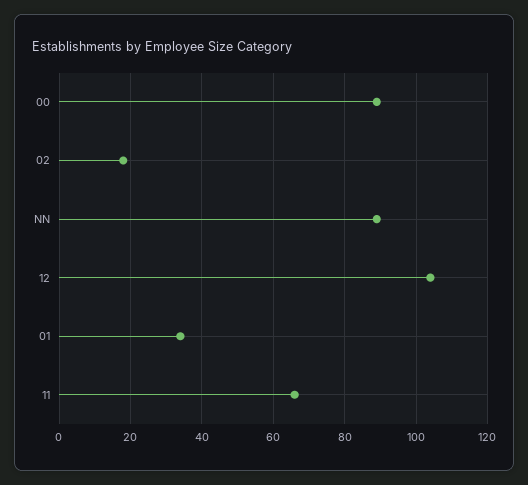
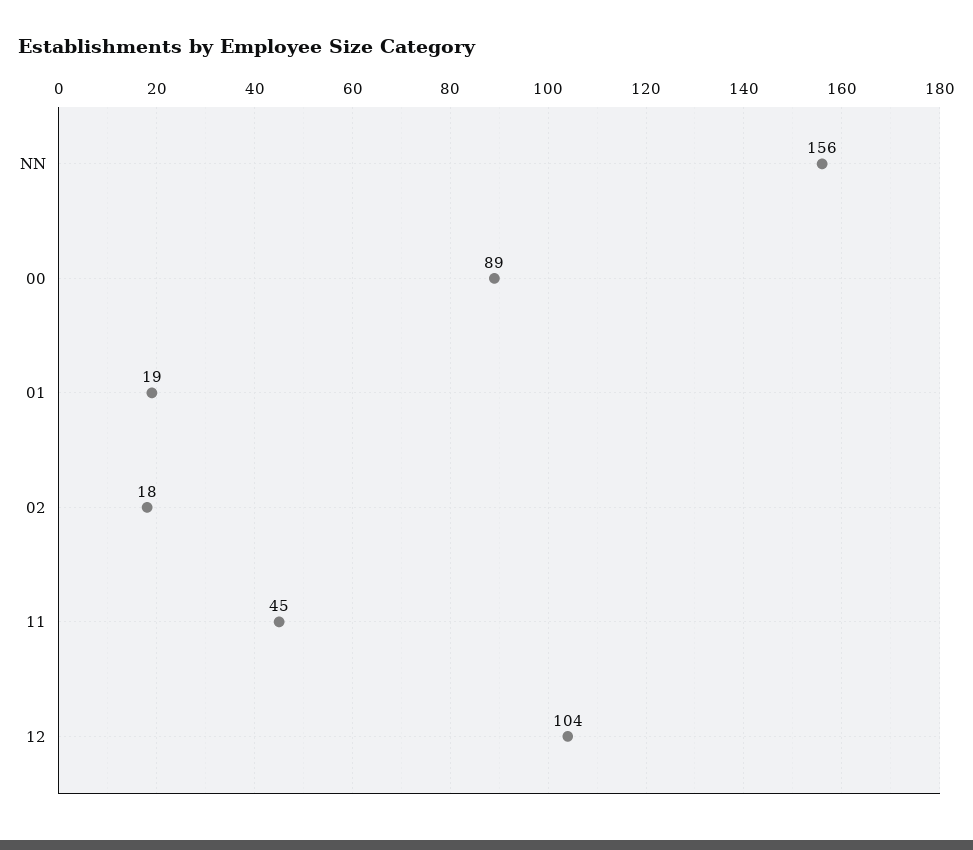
NN: 90 -> 156
01: 35 -> 19
11: 65 -> 45

